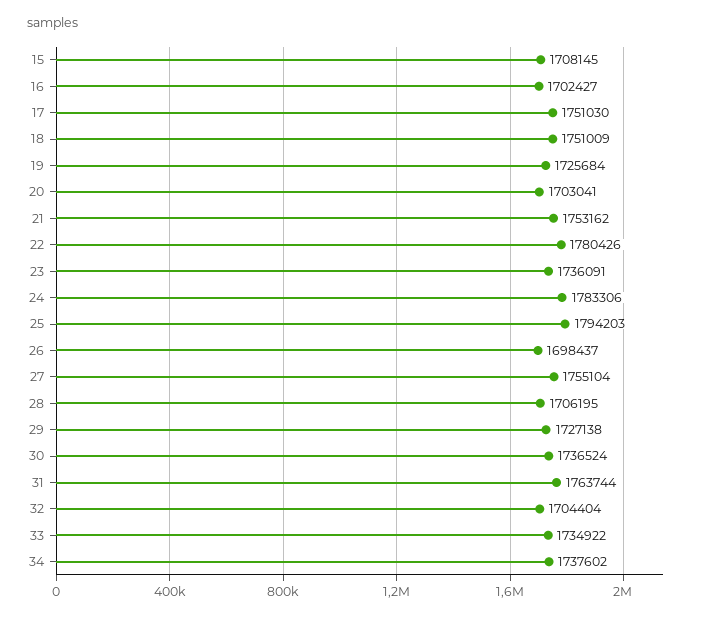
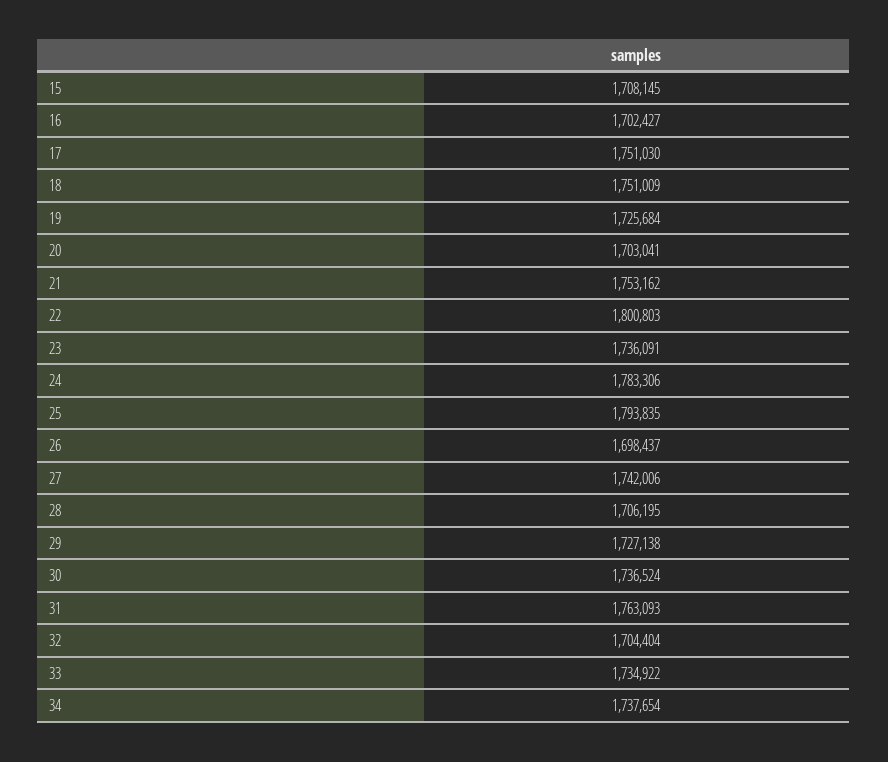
22: 1780426 -> 1800803
25: 1794203 -> 1793835
27: 1755104 -> 1742006
31: 1763744 -> 1763093
34: 1737602 -> 1737654

